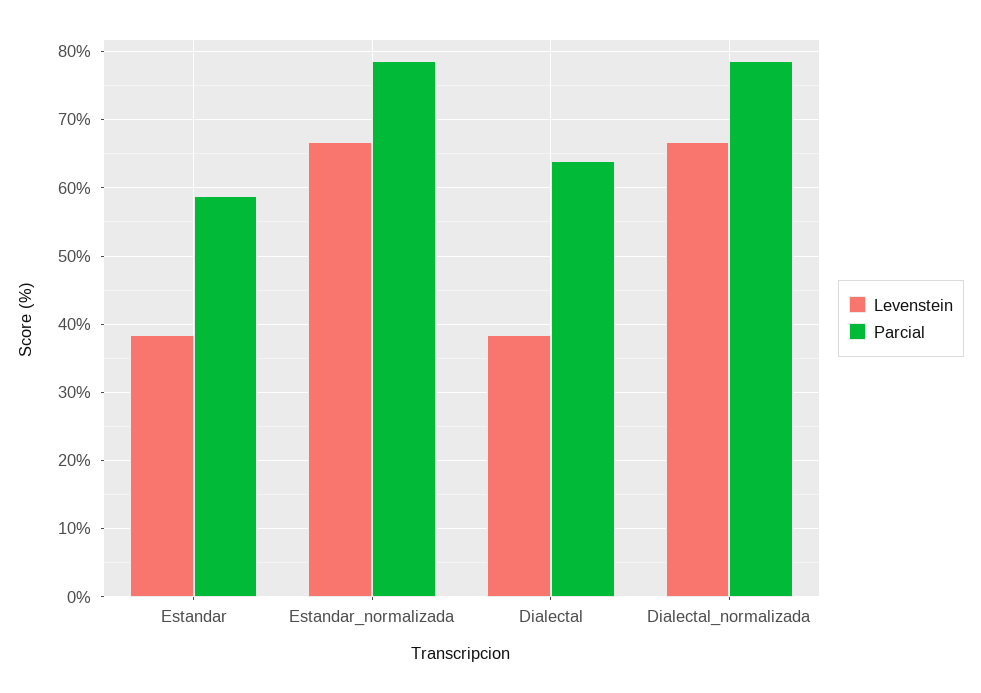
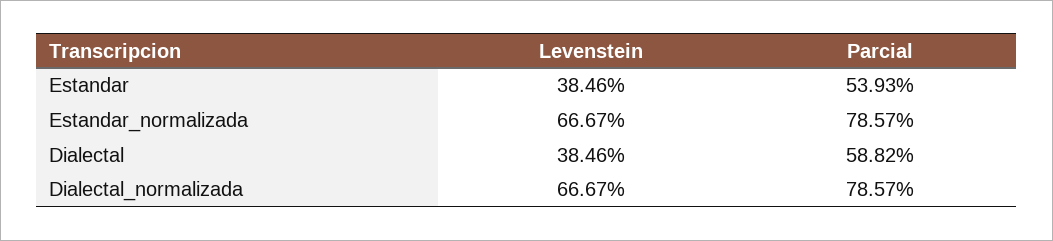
Parcial, Estandar: 59 -> 53.93
Parcial, Dialectal: 64 -> 58.82

